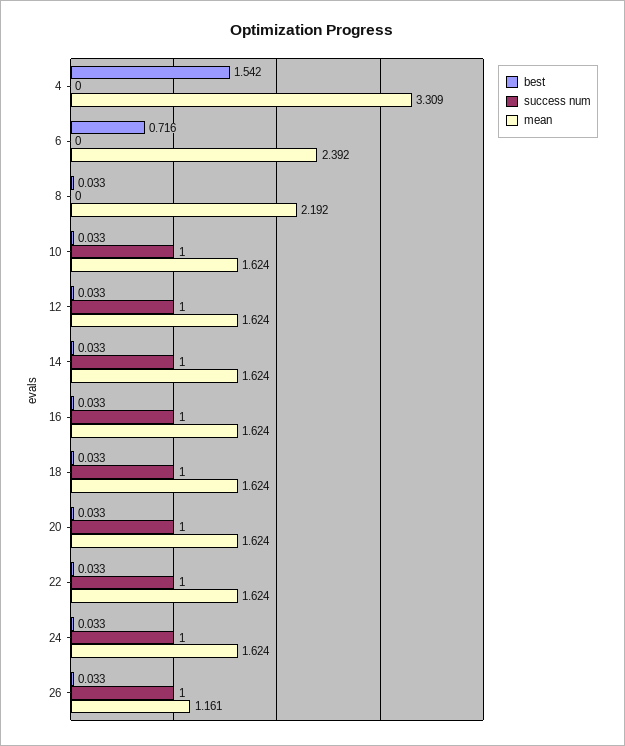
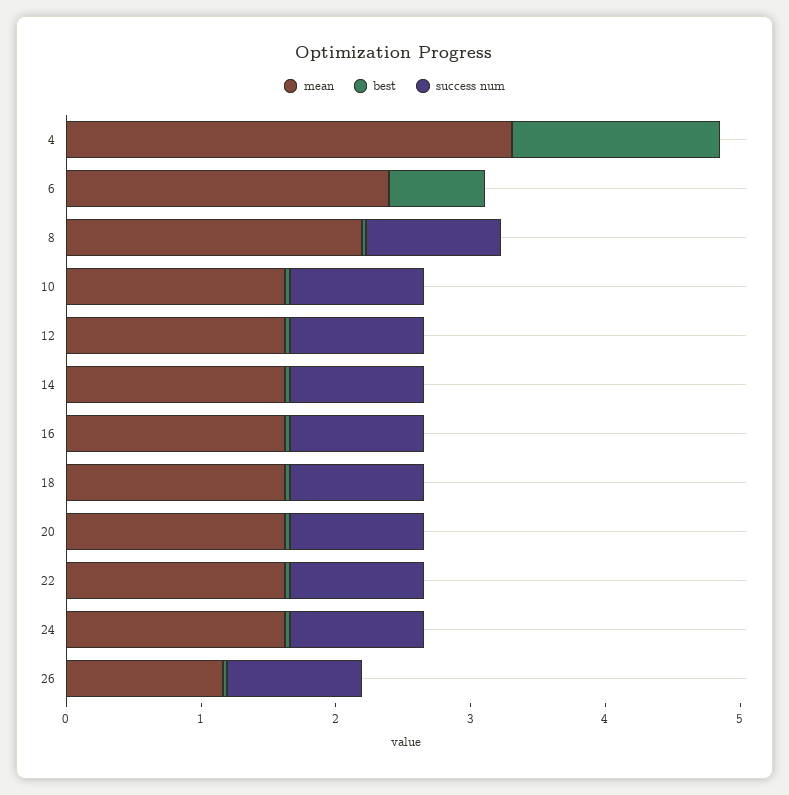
success num, 8: 0 -> 1

